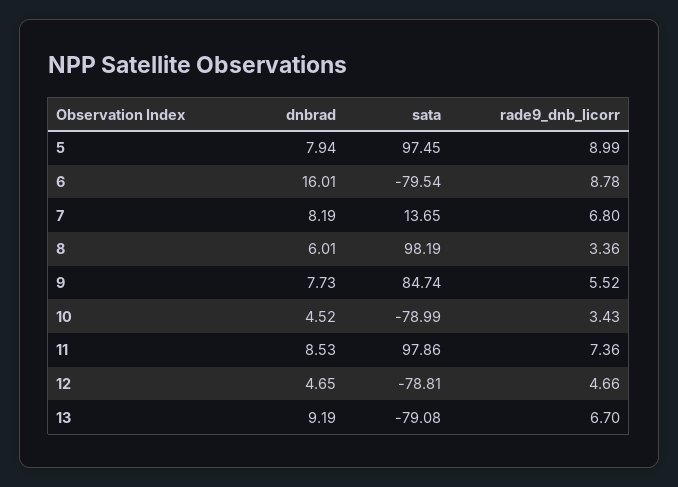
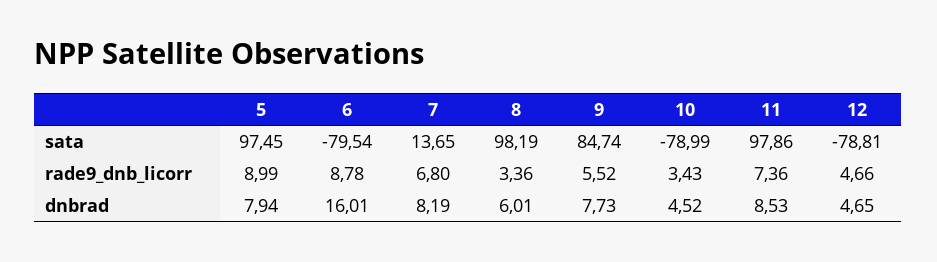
dnbrad, 13: 9.19 -> none
sata, 13: -79.08 -> none
rade9_dnb_licorr, 13: 6.7 -> none

